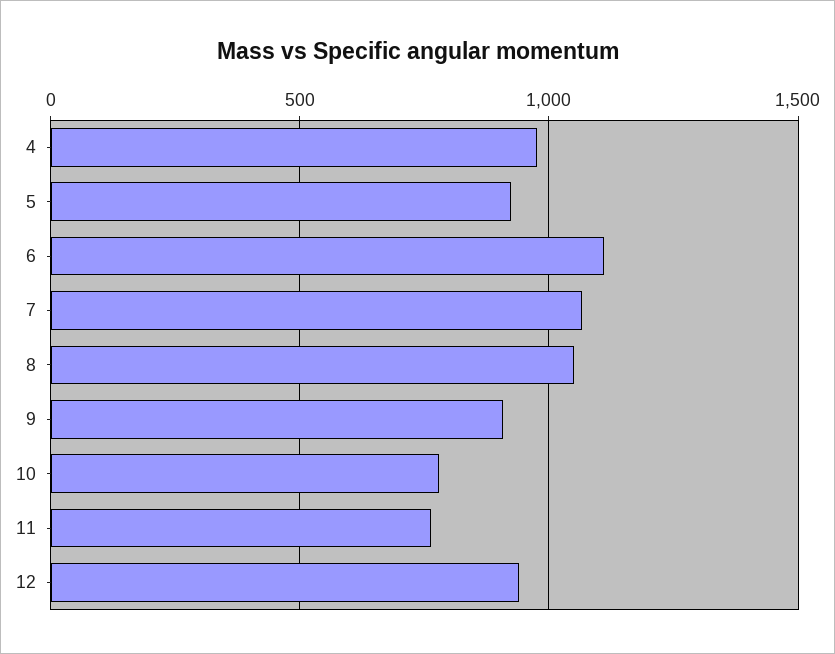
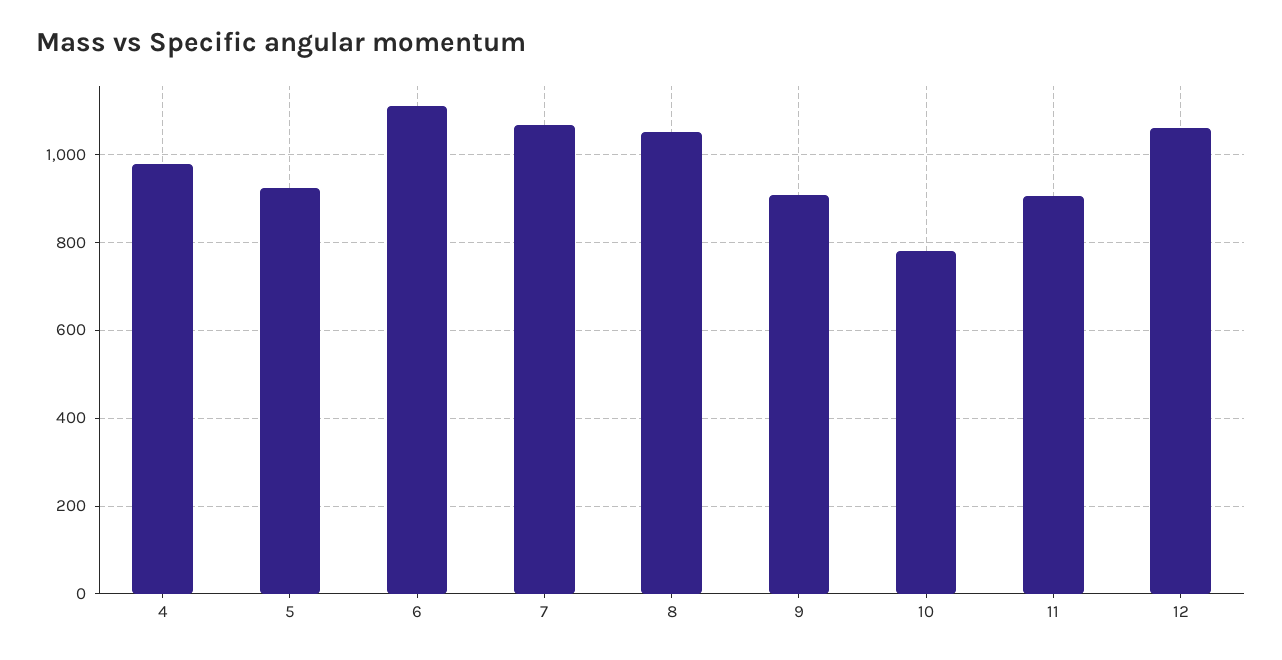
11: 750 -> 900
12: 950 -> 1060

